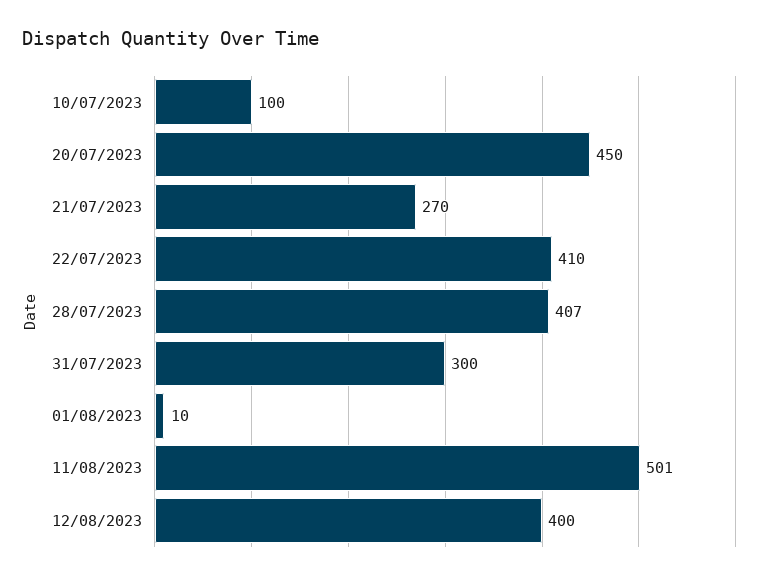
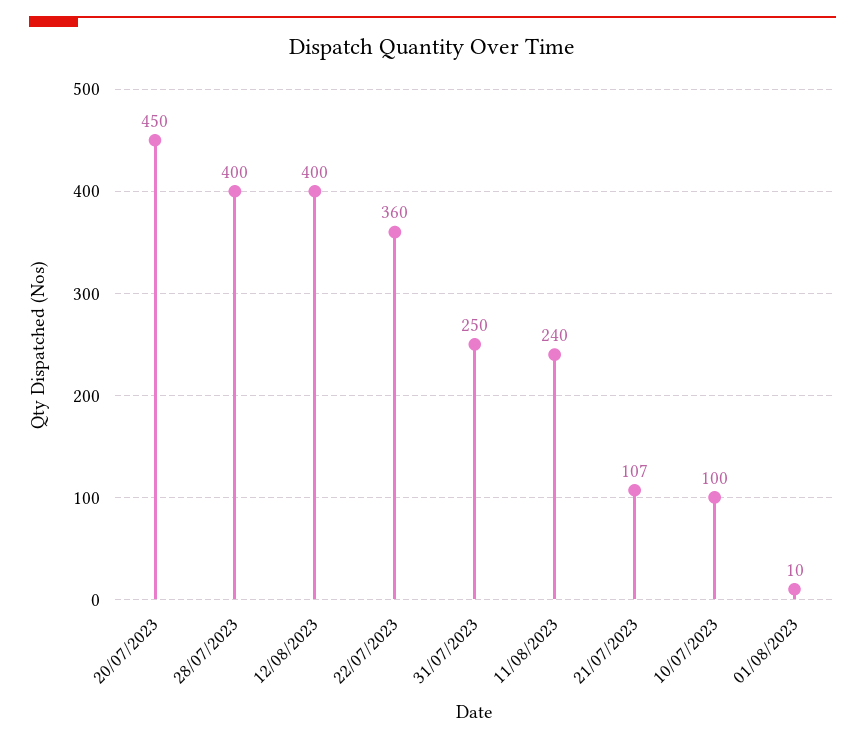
21/07/2023: 270 -> 107
22/07/2023: 410 -> 360
28/07/2023: 407 -> 400
31/07/2023: 300 -> 250
11/08/2023: 501 -> 240

